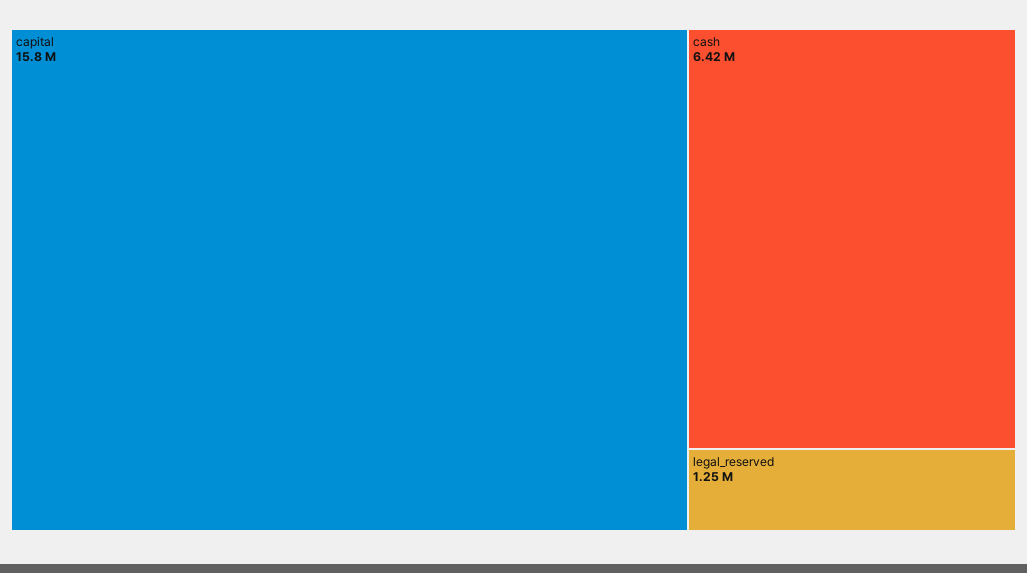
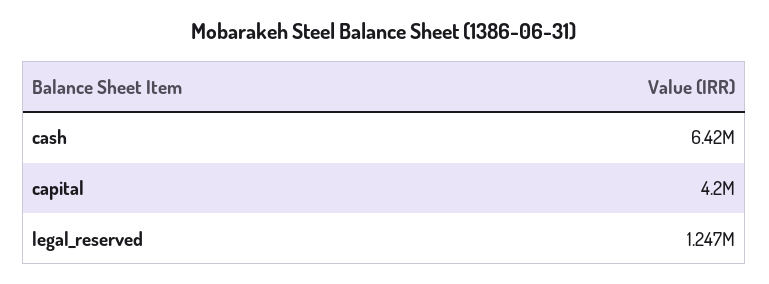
capital: 15800000 -> 4200000

